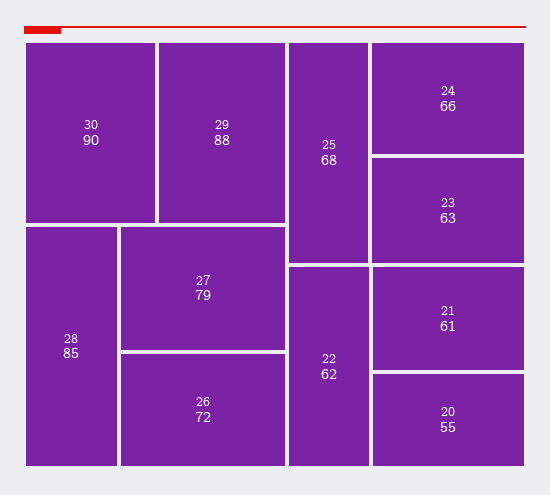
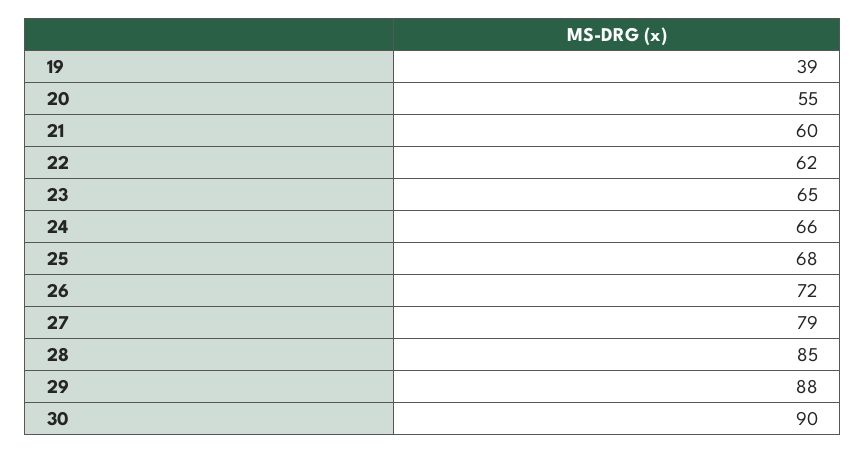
23: 63 -> 65
21: 61 -> 60
19: none -> 39

